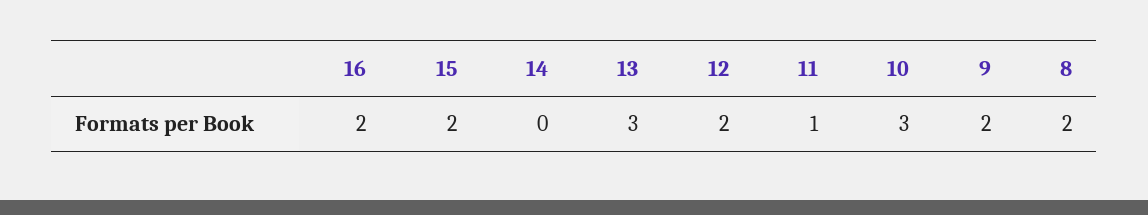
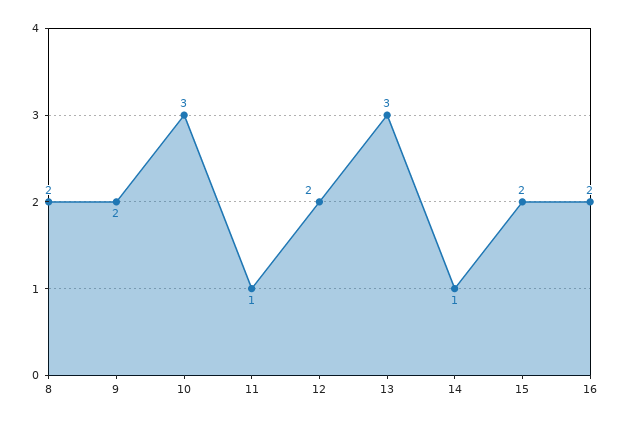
14: 0 -> 1

